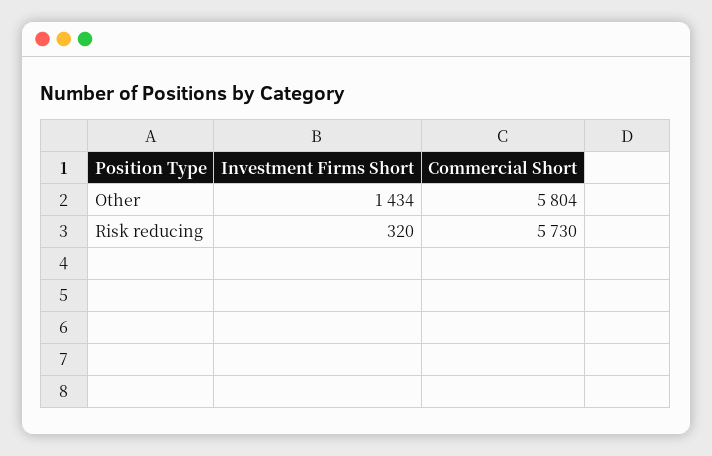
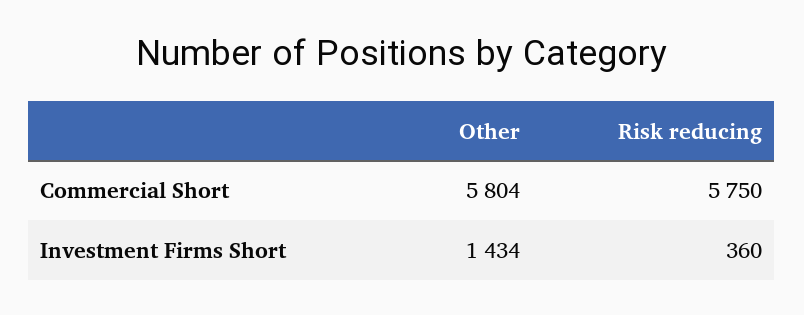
Investment Firms Short, Risk reducing: 320 -> 360
Commercial Short, Risk reducing: 5730 -> 5750

